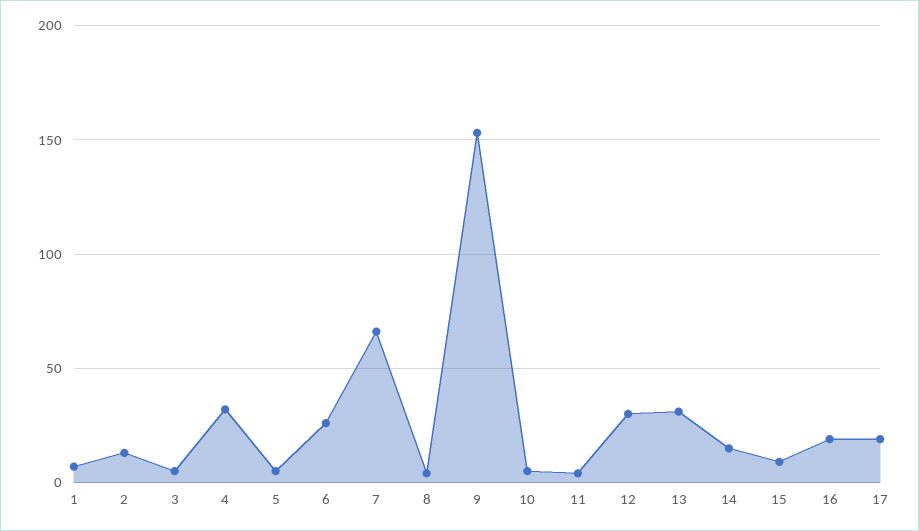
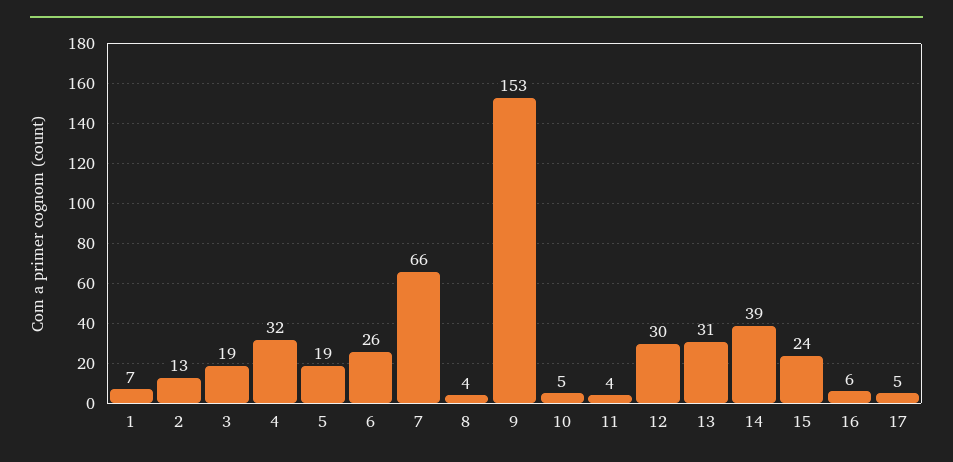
3: 5 -> 19
5: 5 -> 19
14: 15 -> 39
15: 10 -> 24
16: 20 -> 6
17: 20 -> 5

